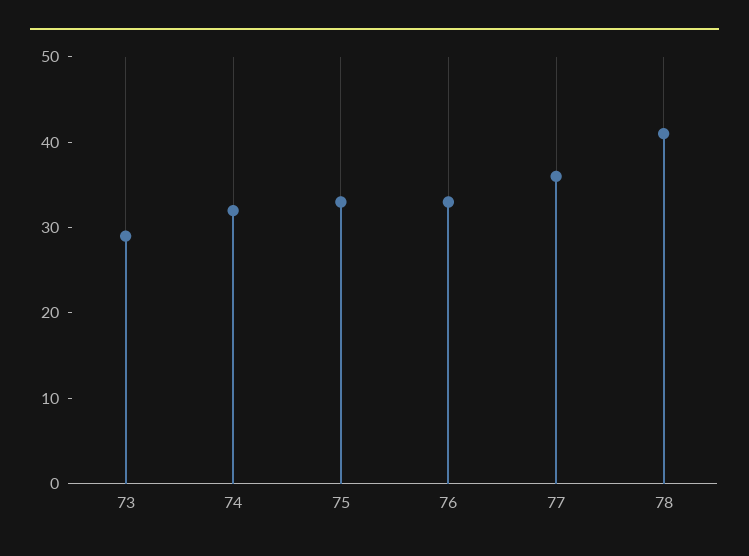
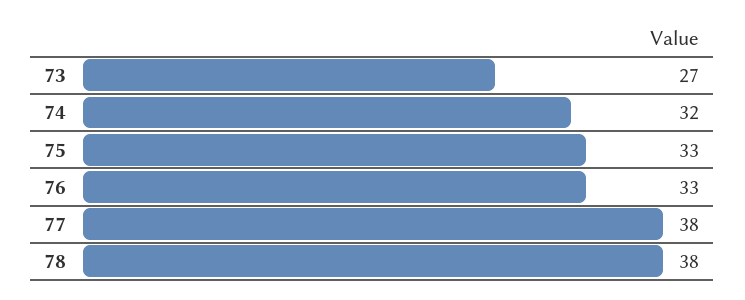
73: 29 -> 27
77: 36 -> 38
78: 41 -> 38

